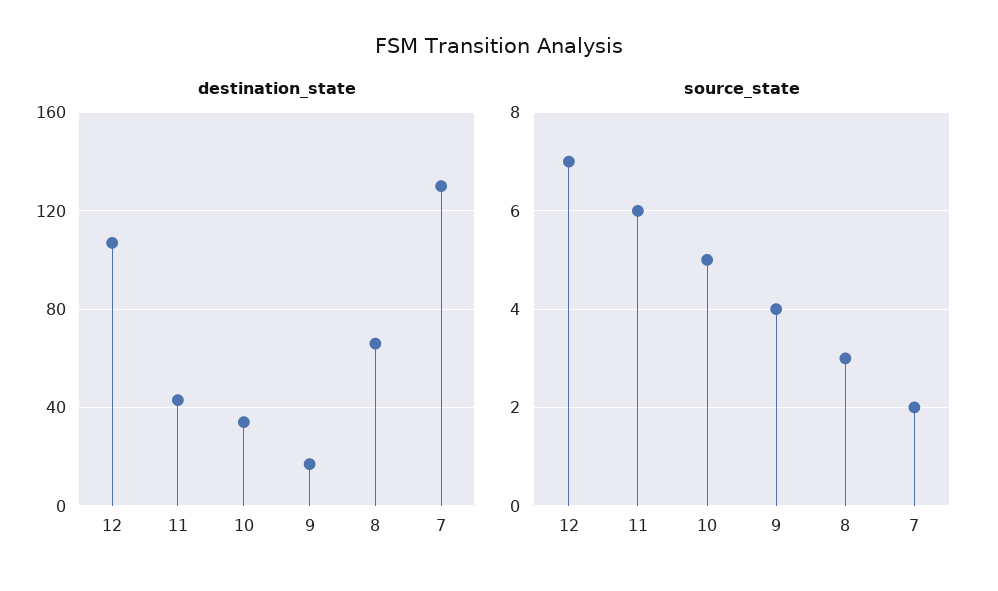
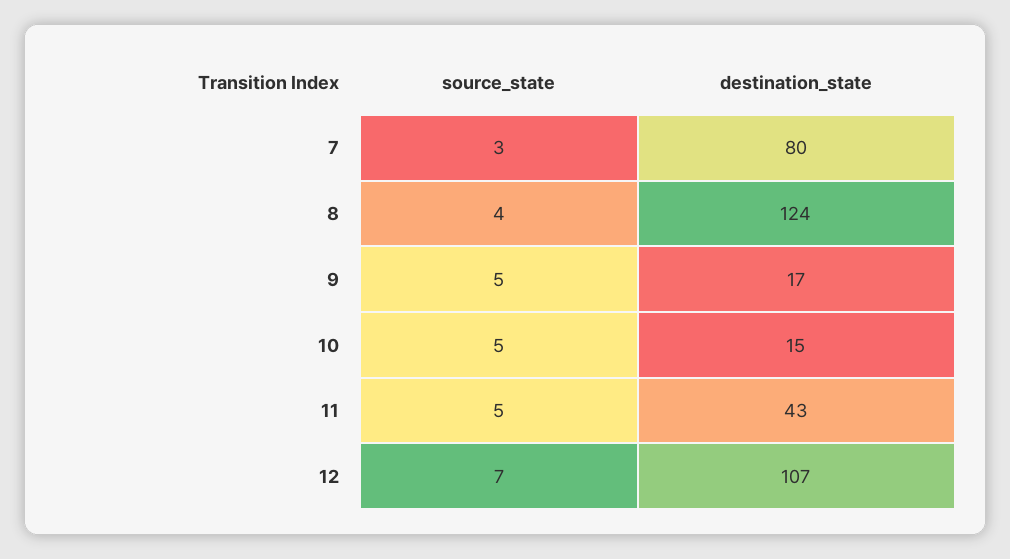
destination_state, 10: 35 -> 15
destination_state, 8: 65 -> 124
destination_state, 7: 130 -> 80
source_state, 11: 6 -> 5
source_state, 9: 4 -> 5
source_state, 8: 3 -> 4
source_state, 7: 2 -> 3

